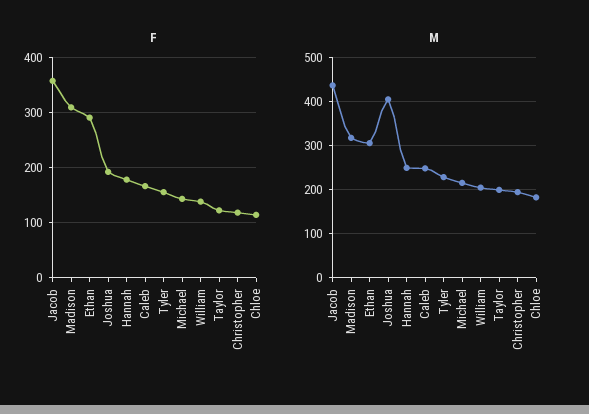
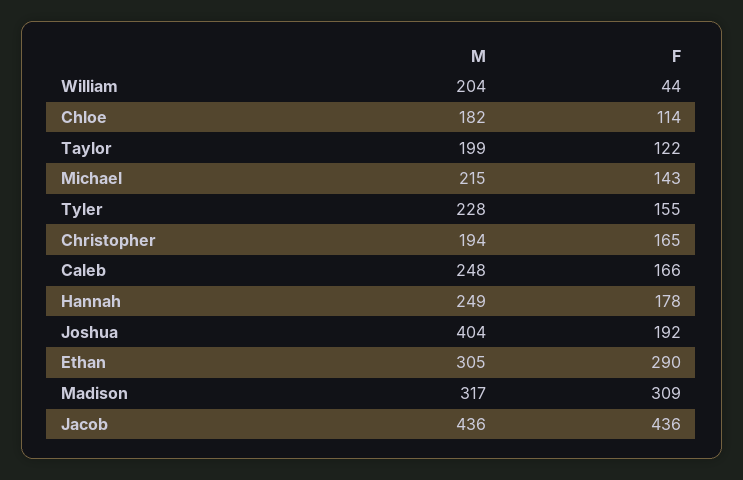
F, Jacob: 360 -> 436
F, William: 140 -> 44
F, Christopher: 120 -> 165

